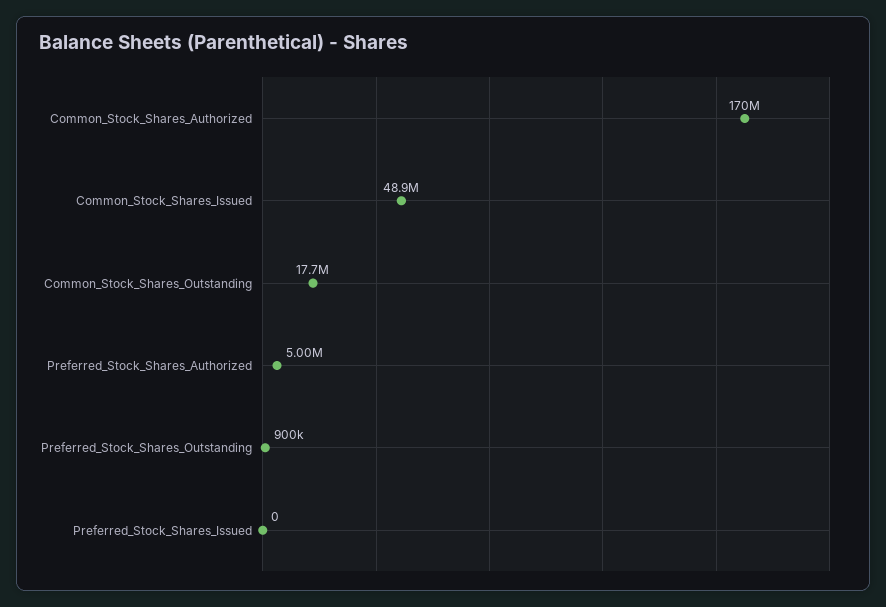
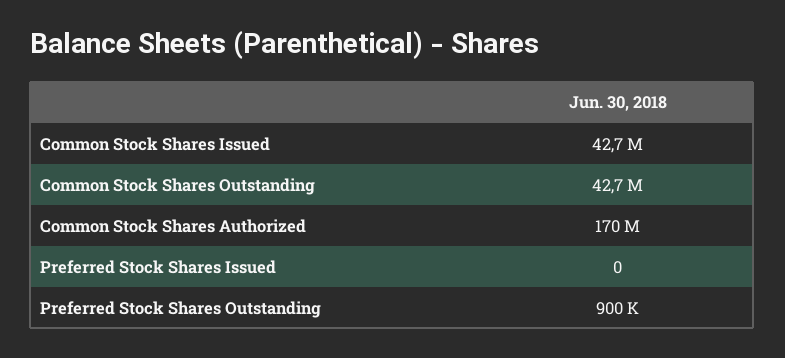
Common_Stock_Shares_Issued: 48900000 -> 42700000
Common_Stock_Shares_Outstanding: 17700000 -> 42700000
Preferred_Stock_Shares_Authorized: 5000000 -> none

